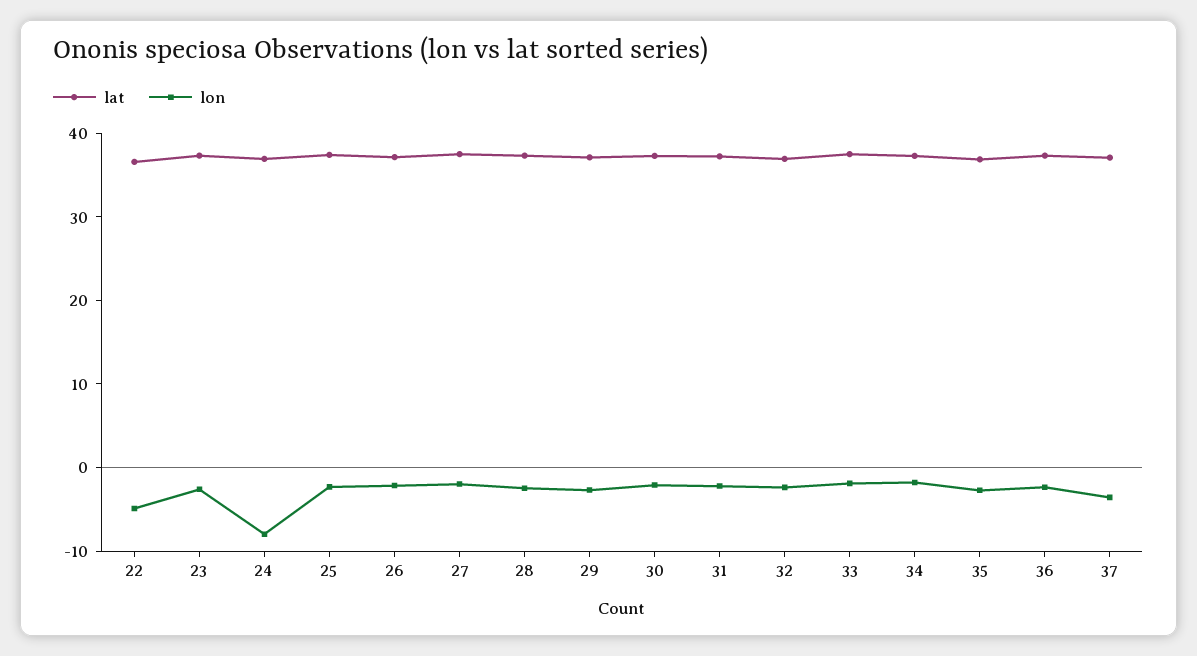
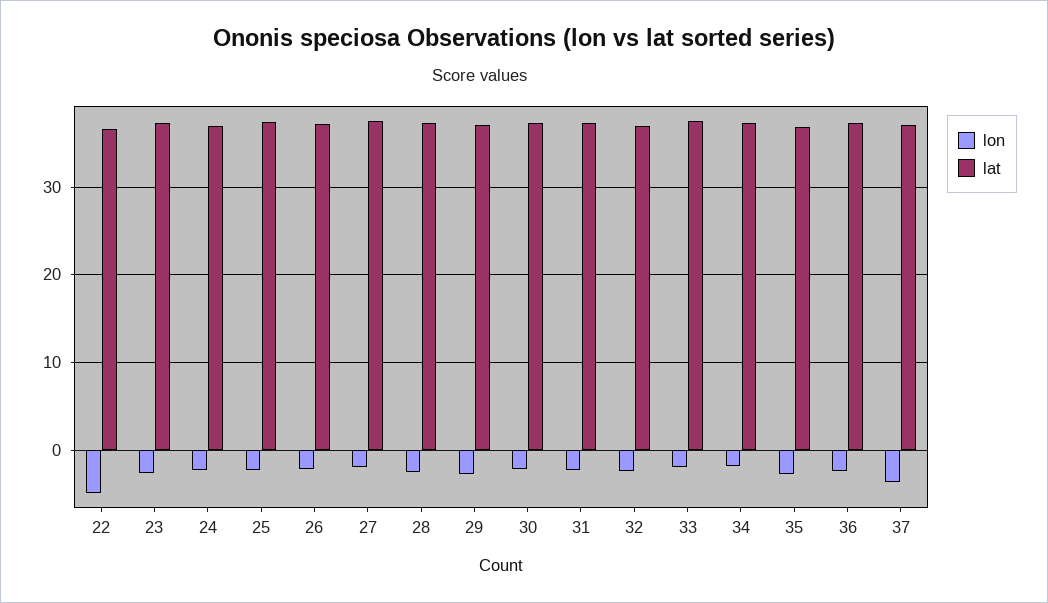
lon, 24: -8 -> -2

